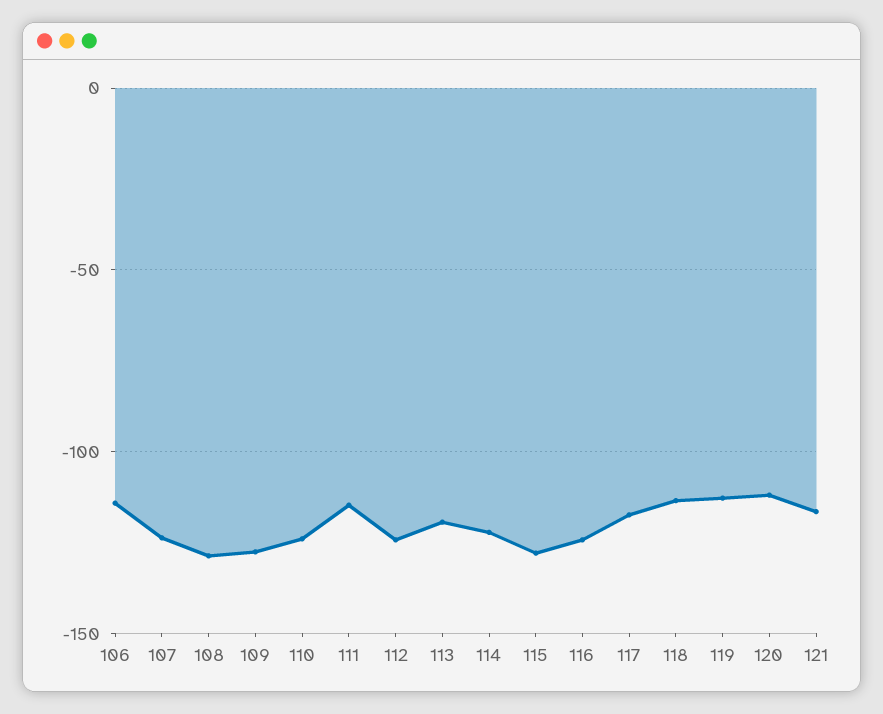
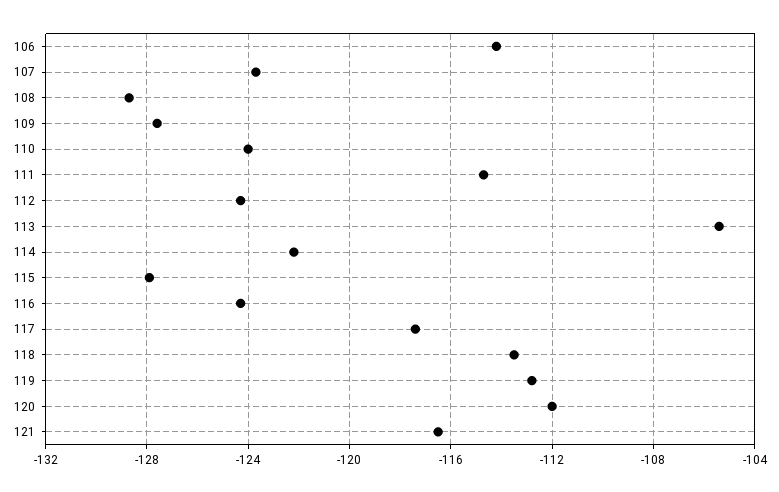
113: -120 -> -105.5

